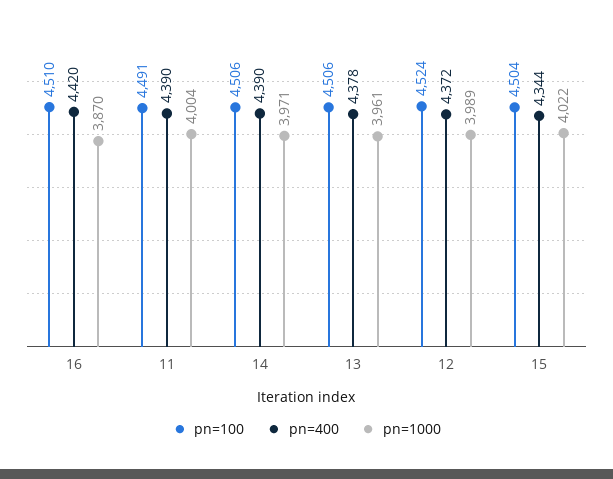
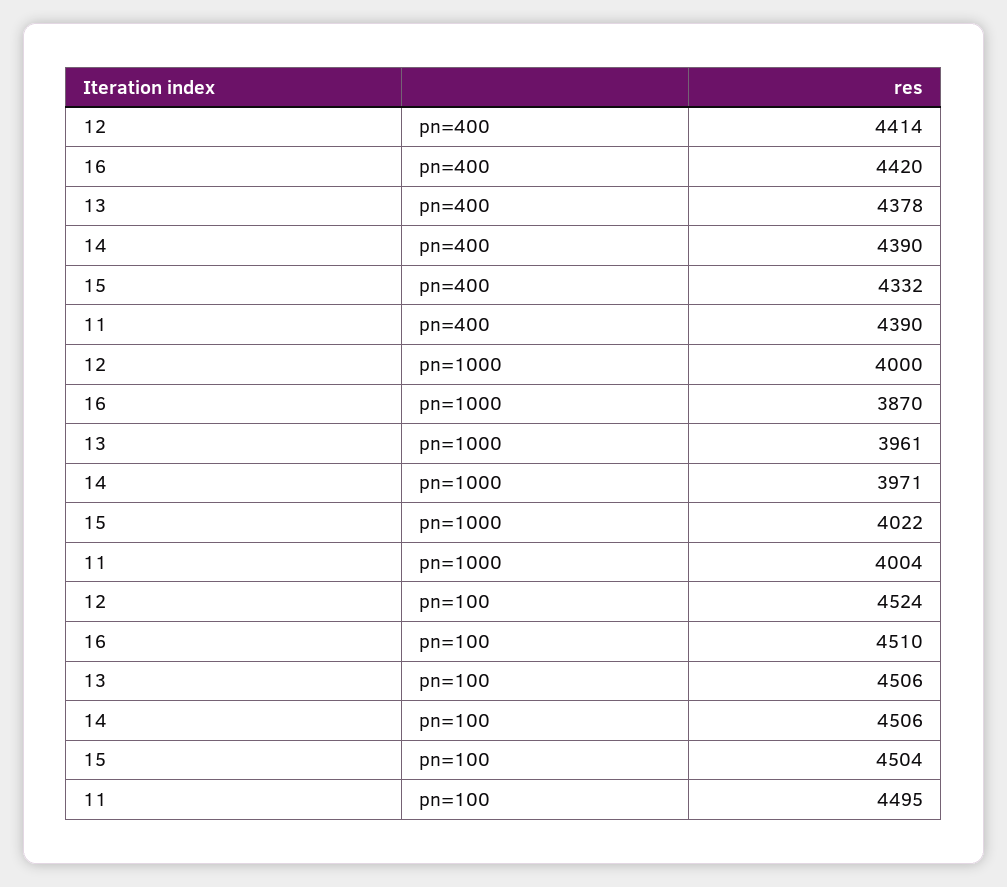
pn=100, 11: 4491 -> 4495
pn=400, 12: 4372 -> 4414
pn=1000, 12: 3989 -> 4000
pn=400, 15: 4344 -> 4332

